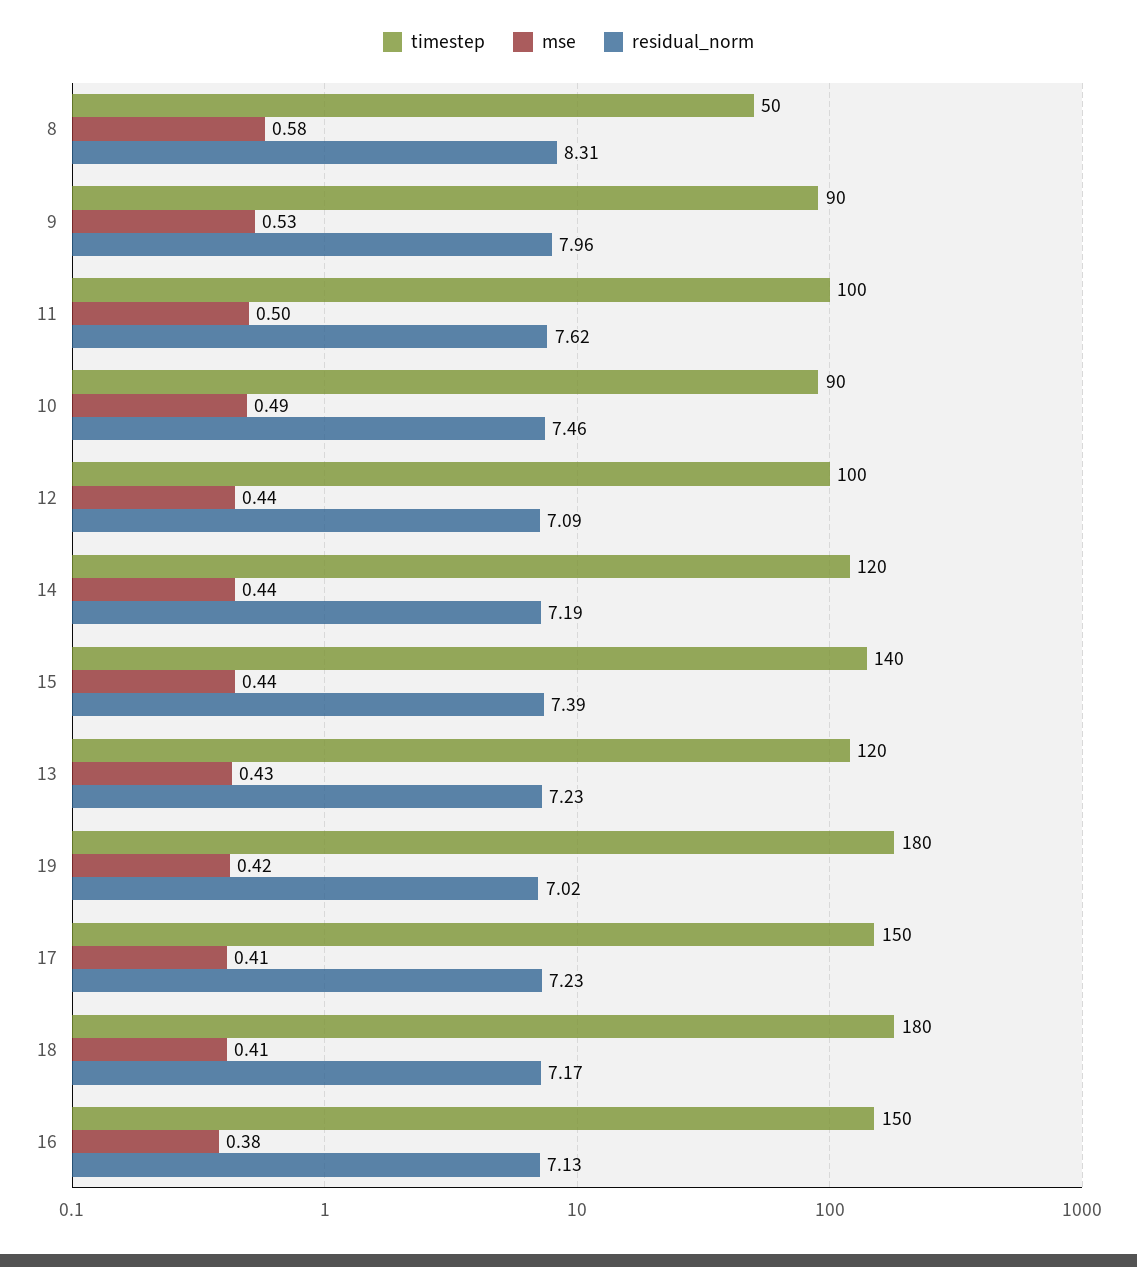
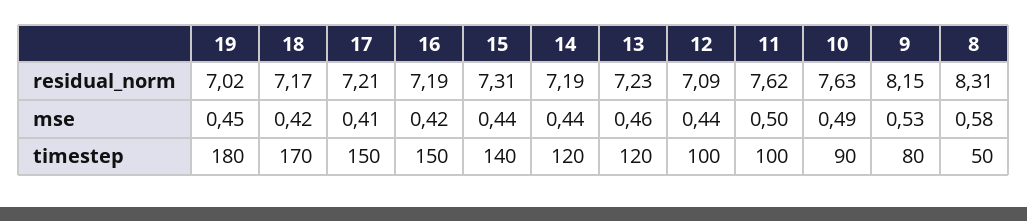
timestep, 9: 90 -> 80
residual_norm, 9: 7.96 -> 8.15
residual_norm, 10: 7.46 -> 7.63
residual_norm, 15: 7.39 -> 7.31
mse, 13: 0.43 -> 0.46
mse, 19: 0.42 -> 0.45
residual_norm, 17: 7.23 -> 7.21
timestep, 18: 180 -> 170
mse, 18: 0.41 -> 0.42
mse, 16: 0.38 -> 0.42
residual_norm, 16: 7.13 -> 7.19

